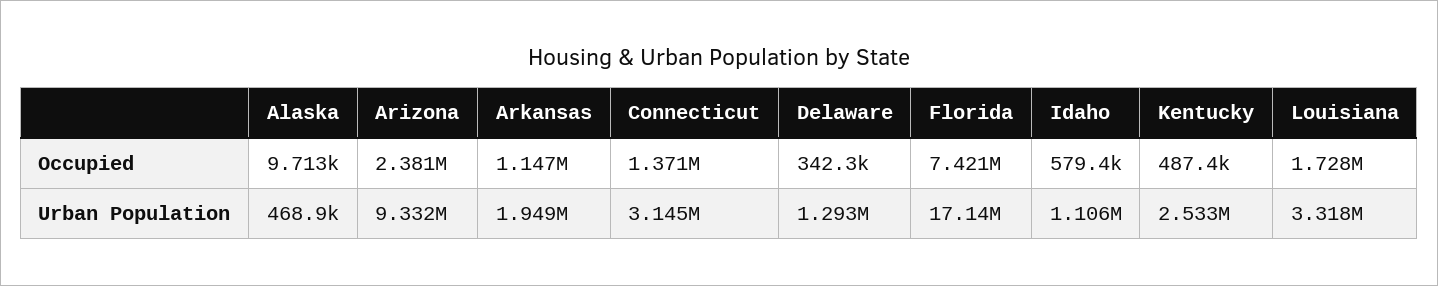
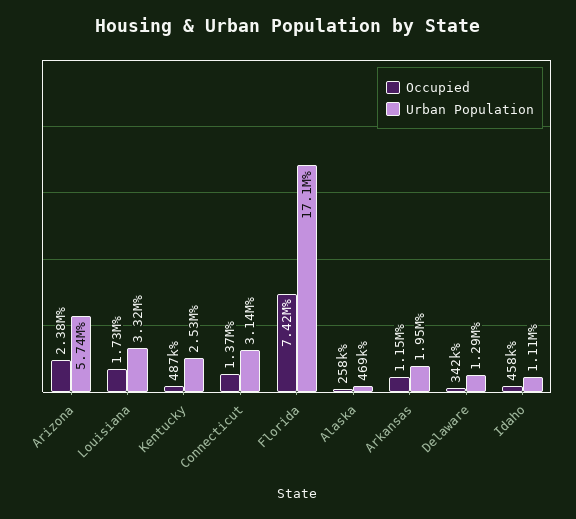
Occupied, Alaska: 9713 -> 258000
Occupied, Idaho: 579400 -> 458000
Urban Population, Arizona: 9332000 -> 5740000

